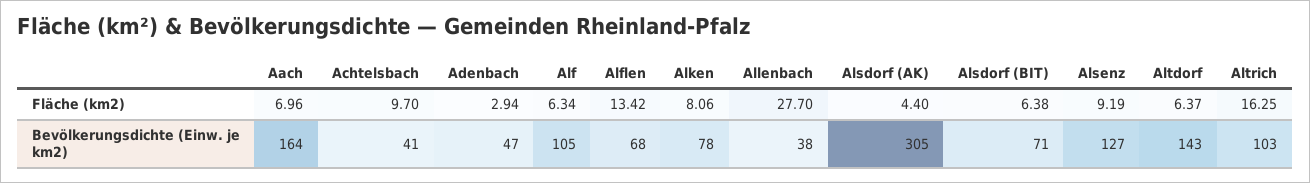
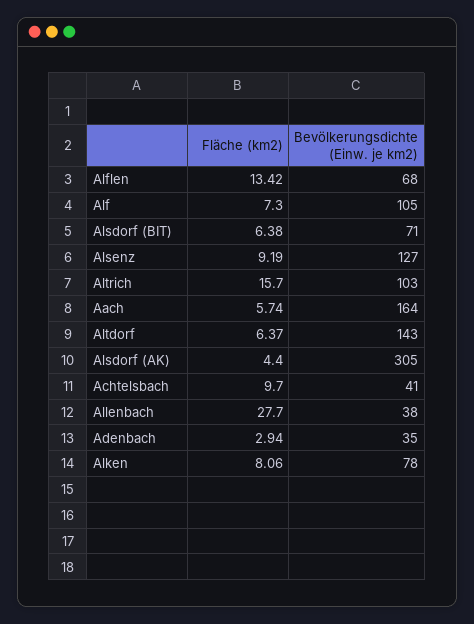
Aach, Fläche (km2): 6.96 -> 5.74
Alf, Fläche (km2): 6.34 -> 7.3
Altrich, Fläche (km2): 16.25 -> 15.7
Adenbach, Bevölkerungsdichte (Einw. je km2): 47 -> 35

